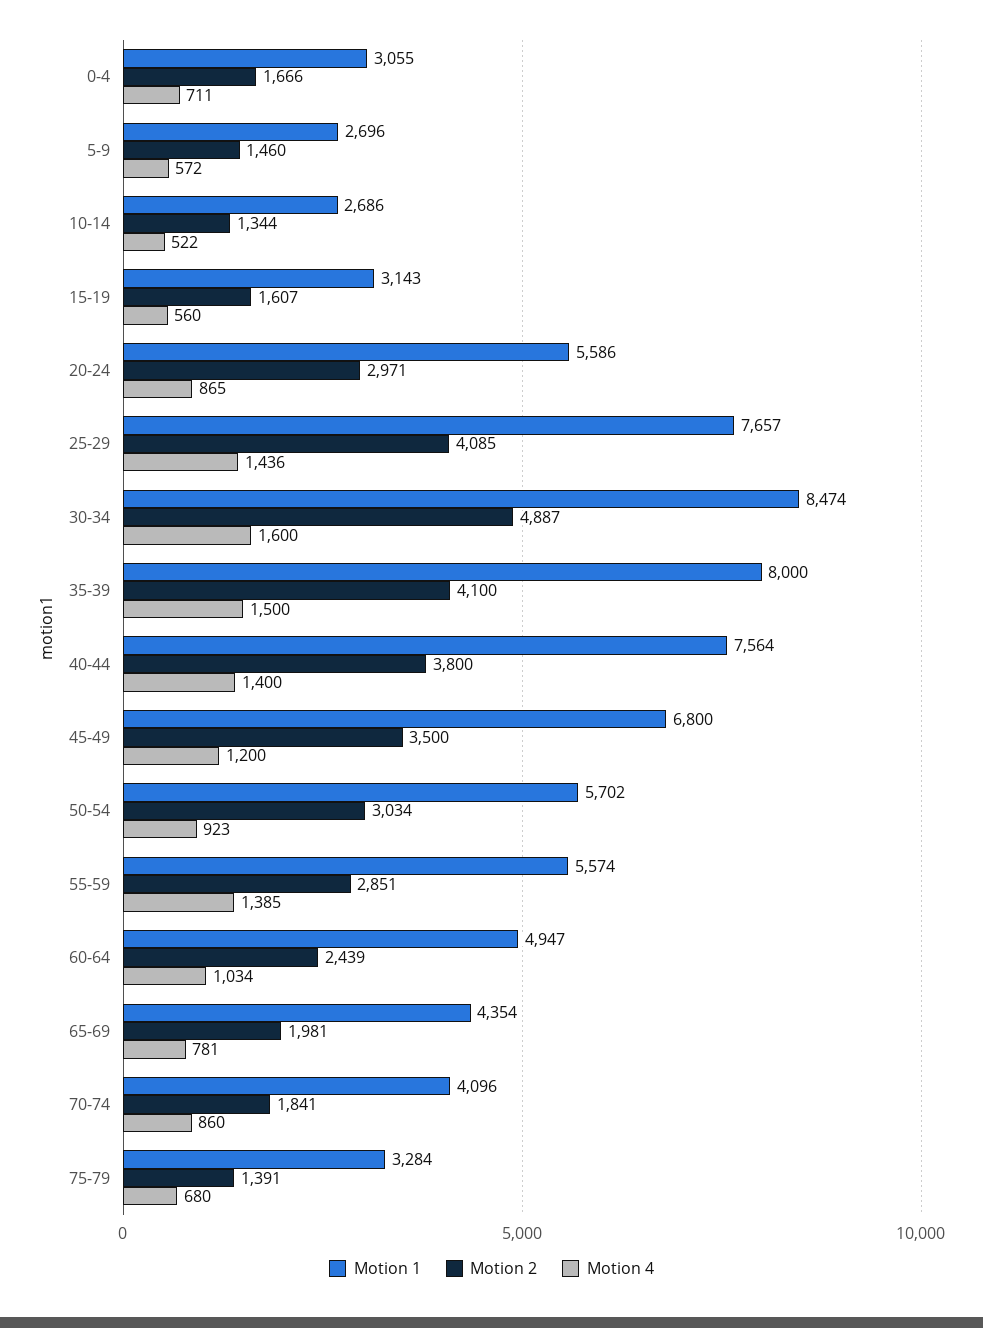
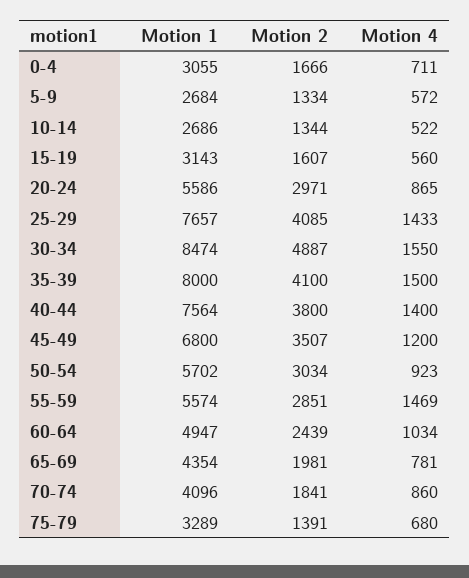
Motion 1, 5-9: 2696 -> 2684
Motion 2, 5-9: 1460 -> 1334
Motion 4, 25-29: 1436 -> 1433
Motion 4, 30-34: 1600 -> 1550
Motion 2, 45-49: 3500 -> 3507
Motion 4, 55-59: 1385 -> 1469
Motion 1, 75-79: 3284 -> 3289

